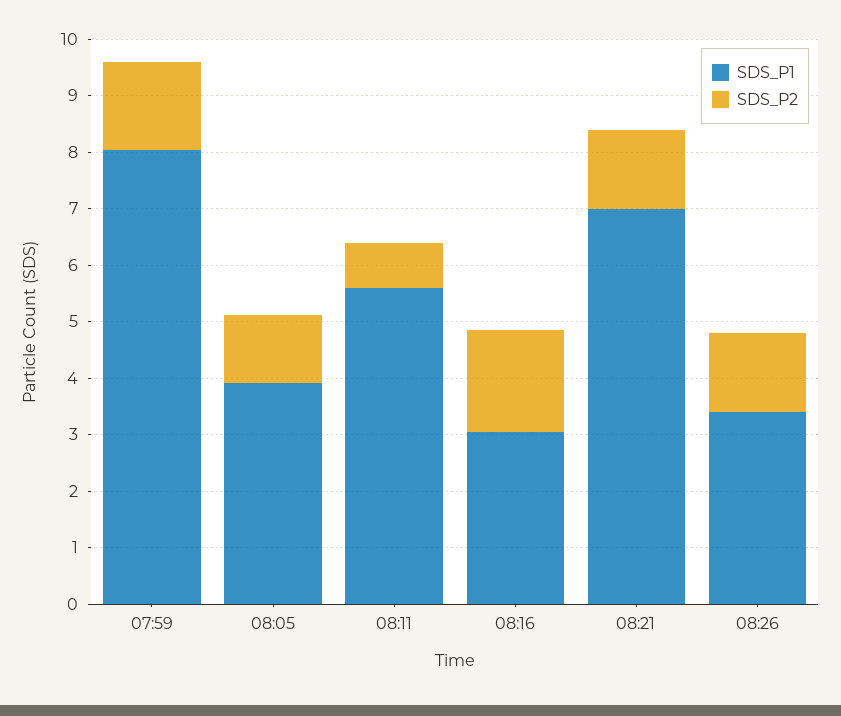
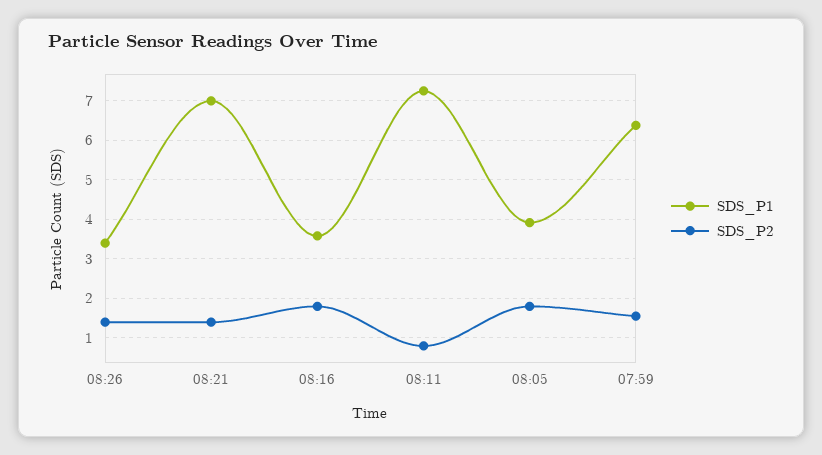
SDS_P1, 07:59: 8 -> 6.4
SDS_P2, 08:05: 1.2 -> 1.8
SDS_P1, 08:11: 5.6 -> 7.2
SDS_P1, 08:16: 3 -> 3.6

